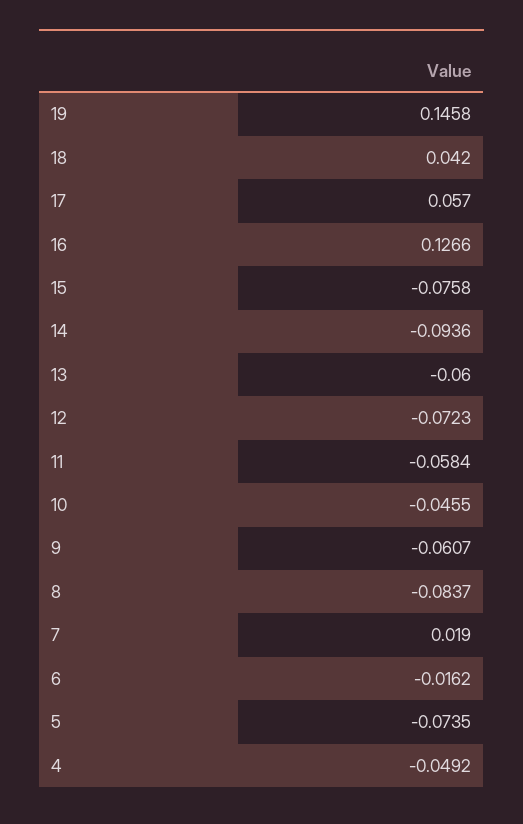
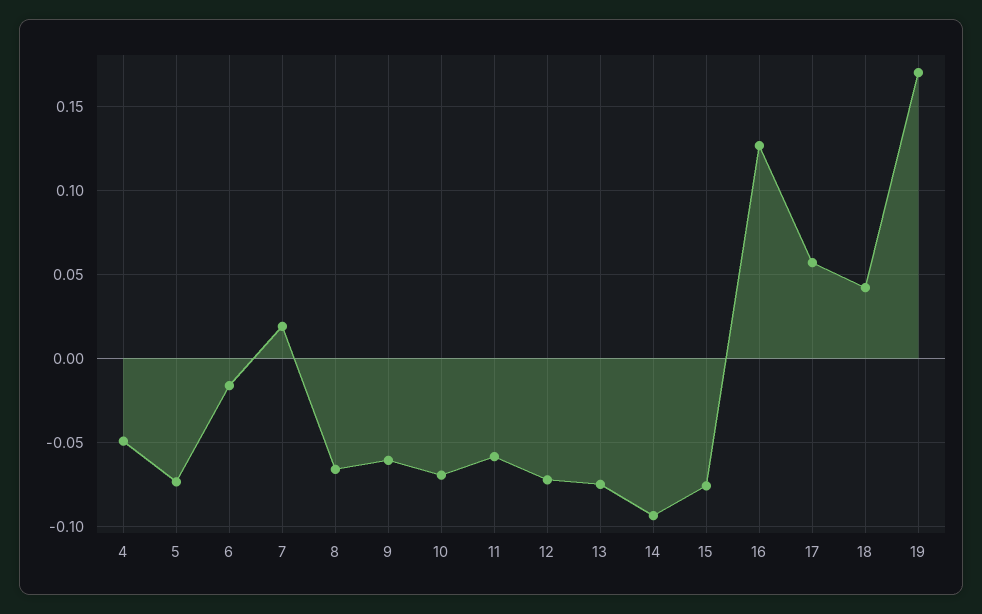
19: 0.1458 -> 0.17
13: -0.06 -> -0.075
10: -0.0455 -> -0.07
8: -0.0837 -> -0.065

